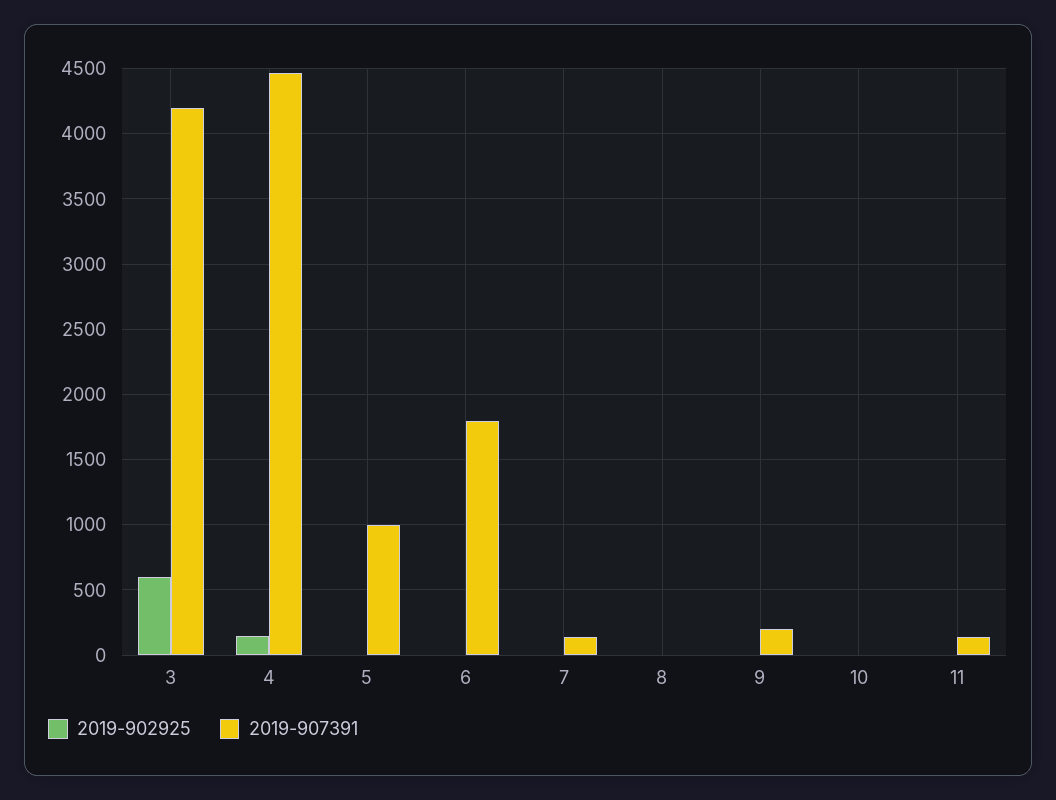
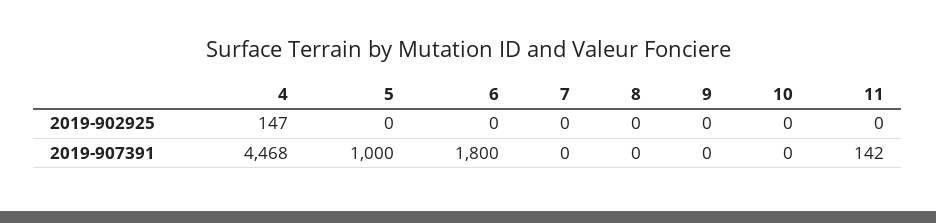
2019-902925, 3: 600 -> none
2019-907391, 3: 4200 -> none
2019-907391, 7: 150 -> 0
2019-907391, 9: 200 -> 0

